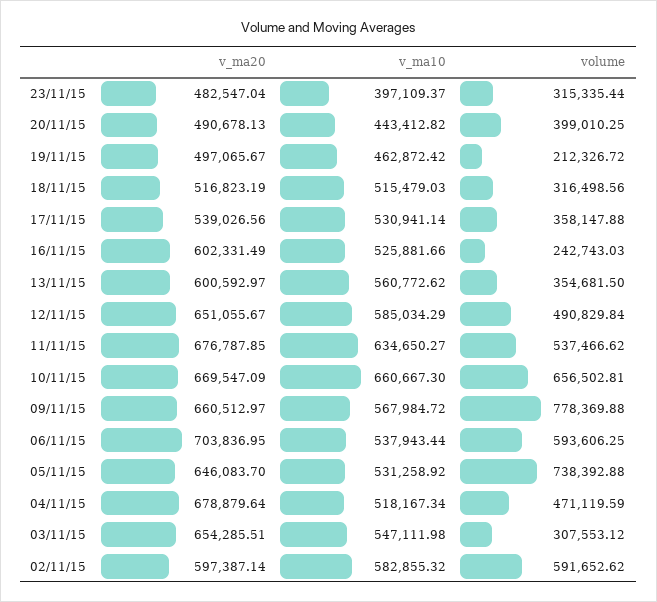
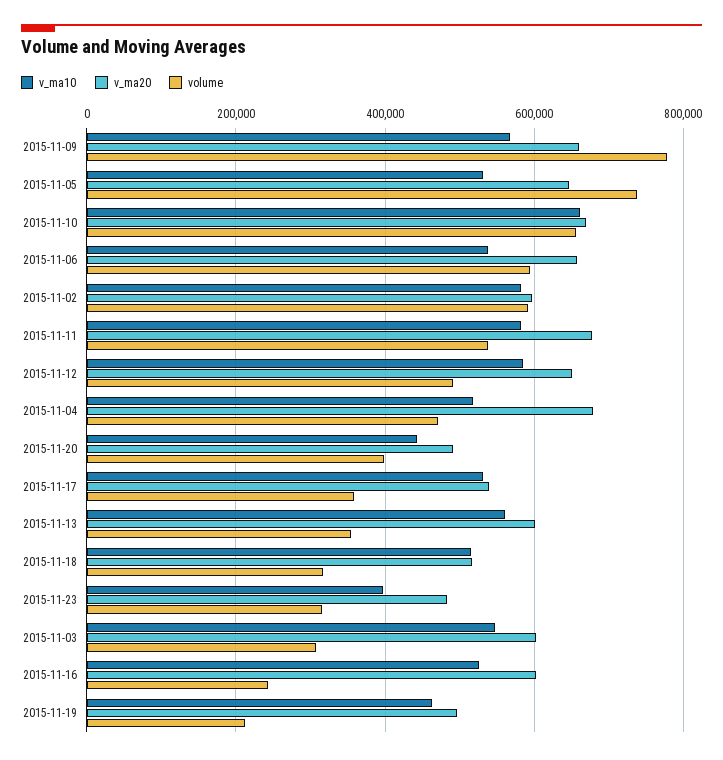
v_ma10, 11/11/15: 634650.27 -> 580000
v_ma20, 06/11/15: 703836.95 -> 660000
v_ma20, 03/11/15: 654285.51 -> 600000

